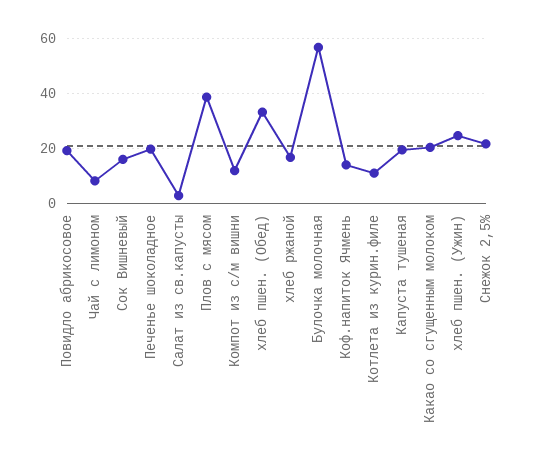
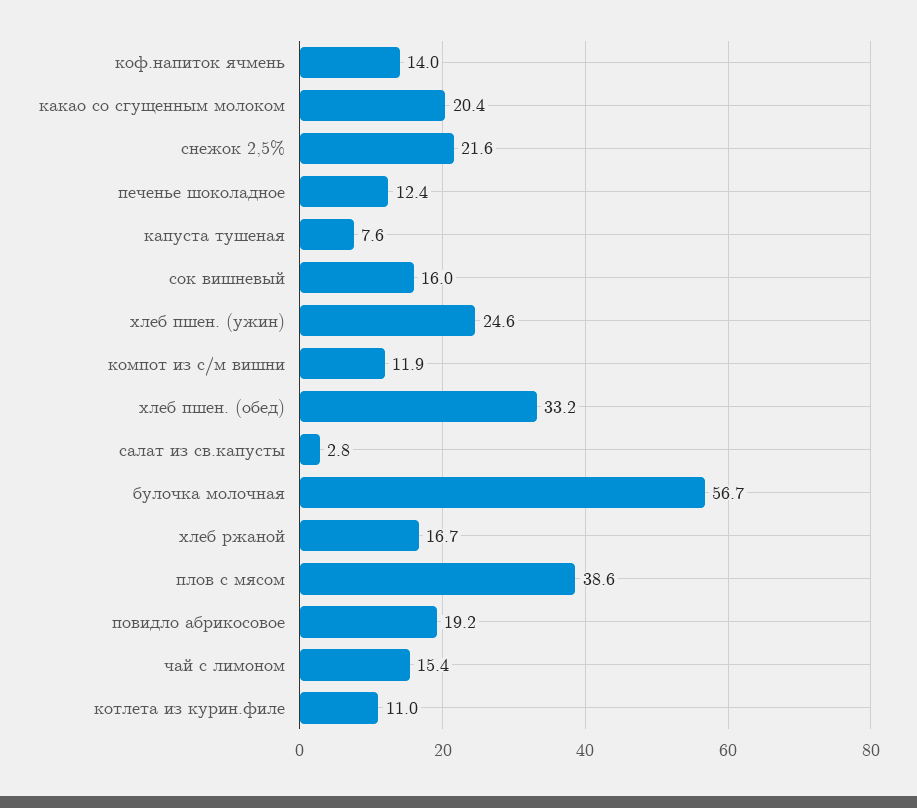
Чай с лимоном: 7.5 -> 15.4
Печенье шоколадное: 20 -> 12.4
Капуста тушеная: 20 -> 7.6

